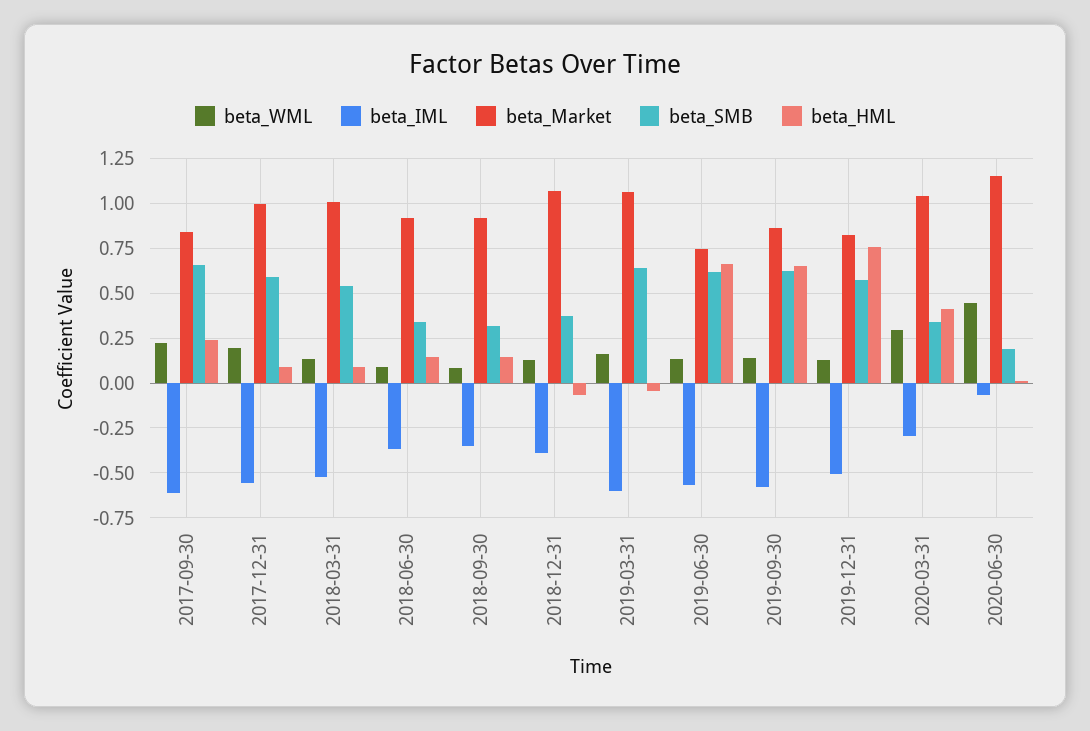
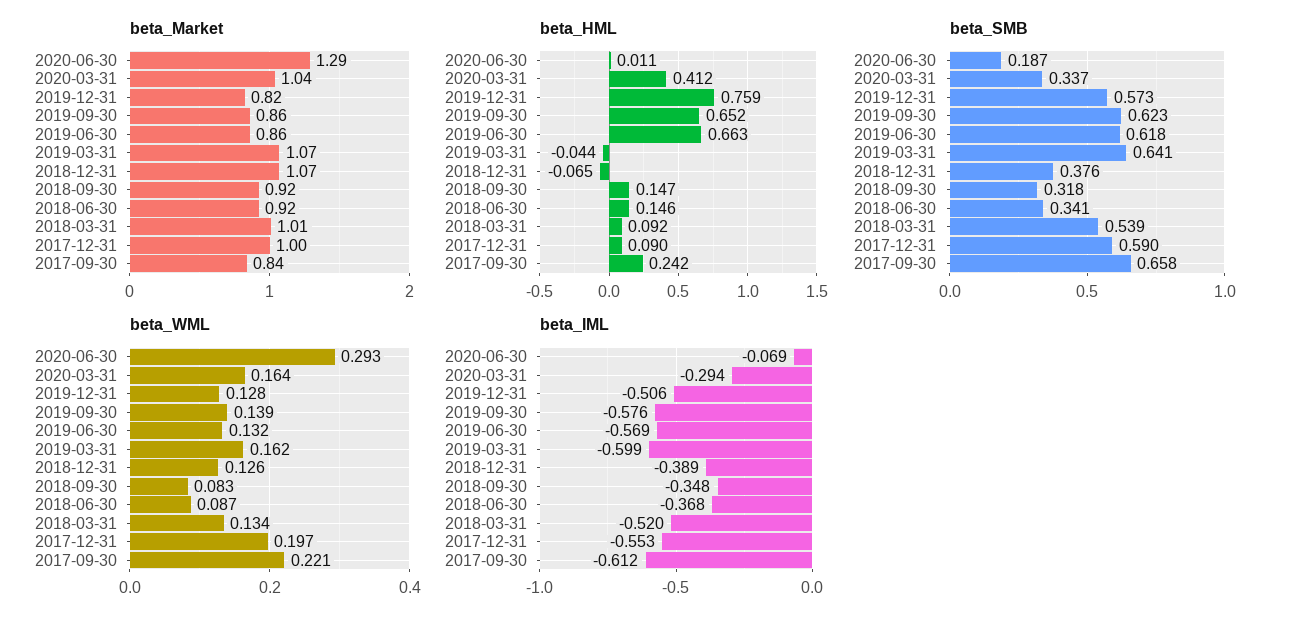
beta_Market, 2019-06-30: 0.75 -> 0.86
beta_WML, 2020-03-31: 0.3 -> 0.164
beta_WML, 2020-06-30: 0.45 -> 0.293
beta_Market, 2020-06-30: 1.15 -> 1.29

